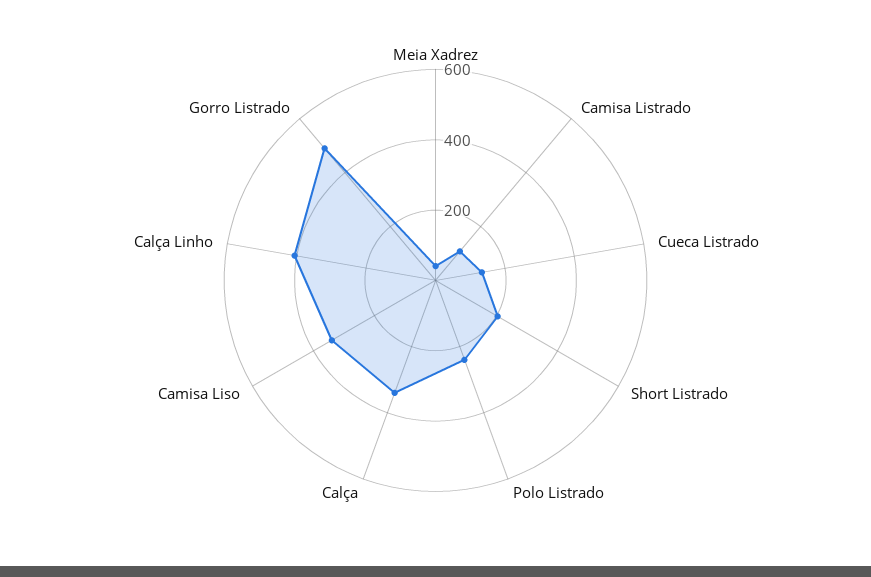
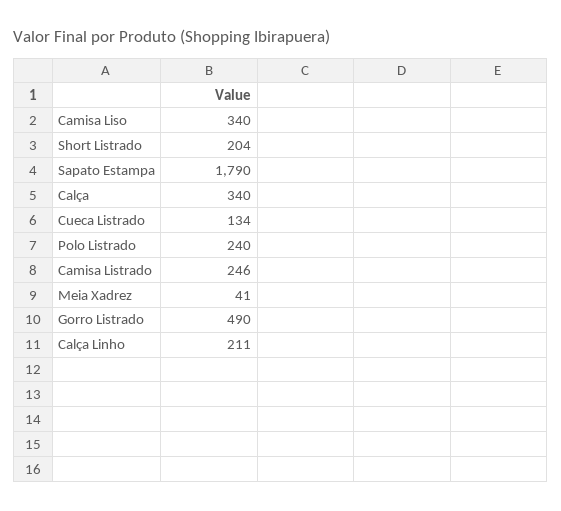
Camisa Listrado: 100 -> 246
Calça Linho: 400 -> 211
Sapato Estampa: none -> 1790

